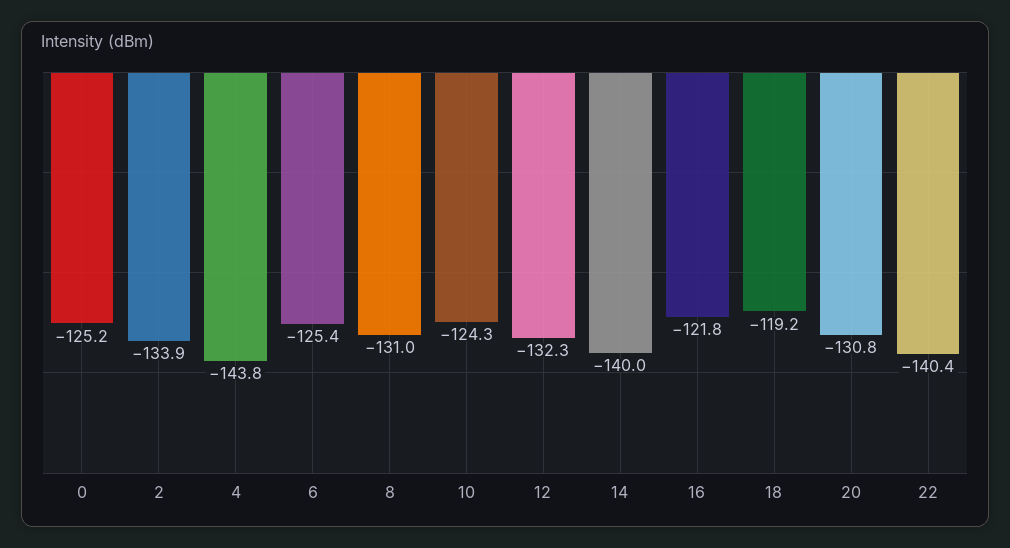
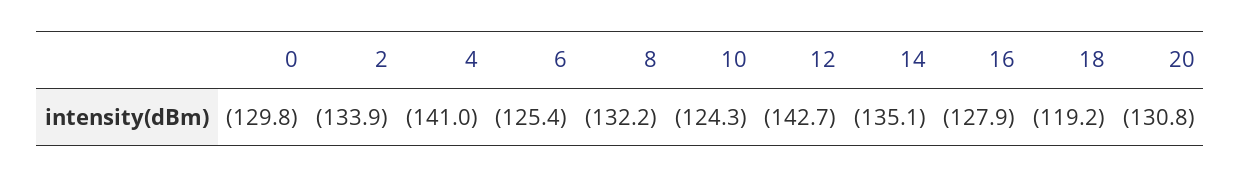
0: -125.2 -> -129.8
4: -143.8 -> -141
8: -131 -> -132.2
12: -132.3 -> -142.7
14: -140 -> -135.1
16: -121.8 -> -127.9
22: -140.4 -> none

